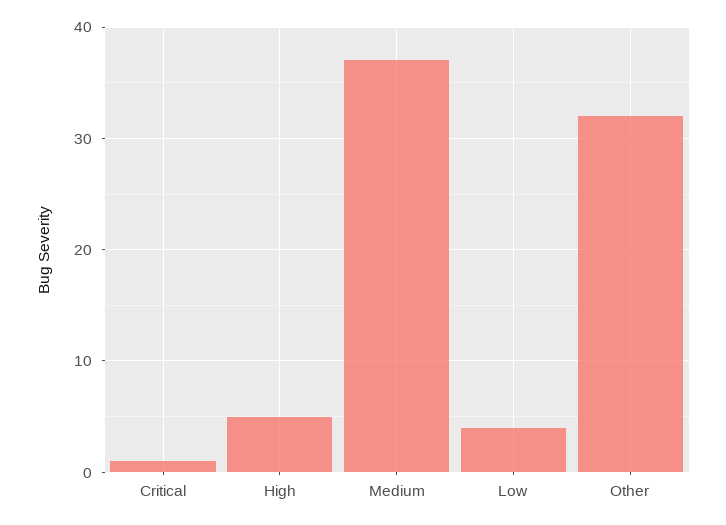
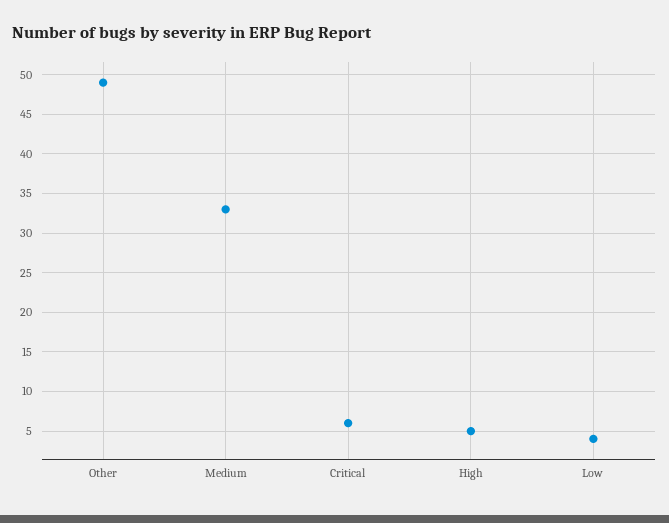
Critical: 1 -> 6
Medium: 37 -> 33
Other: 32 -> 49

